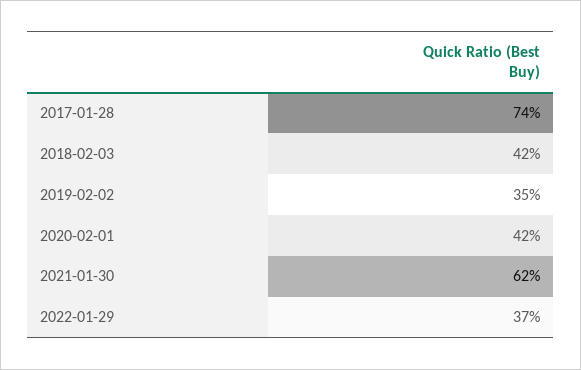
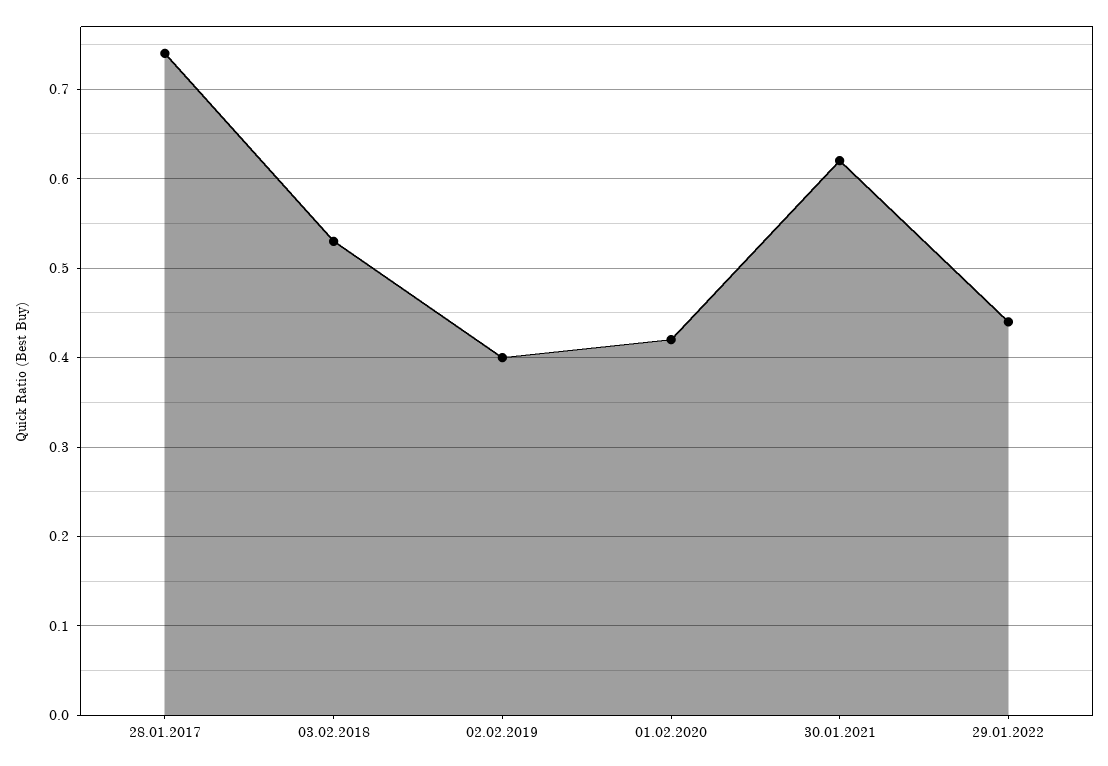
2018-02-03: 0.42 -> 0.53
2019-02-02: 0.35 -> 0.4
2022-01-29: 0.37 -> 0.44

